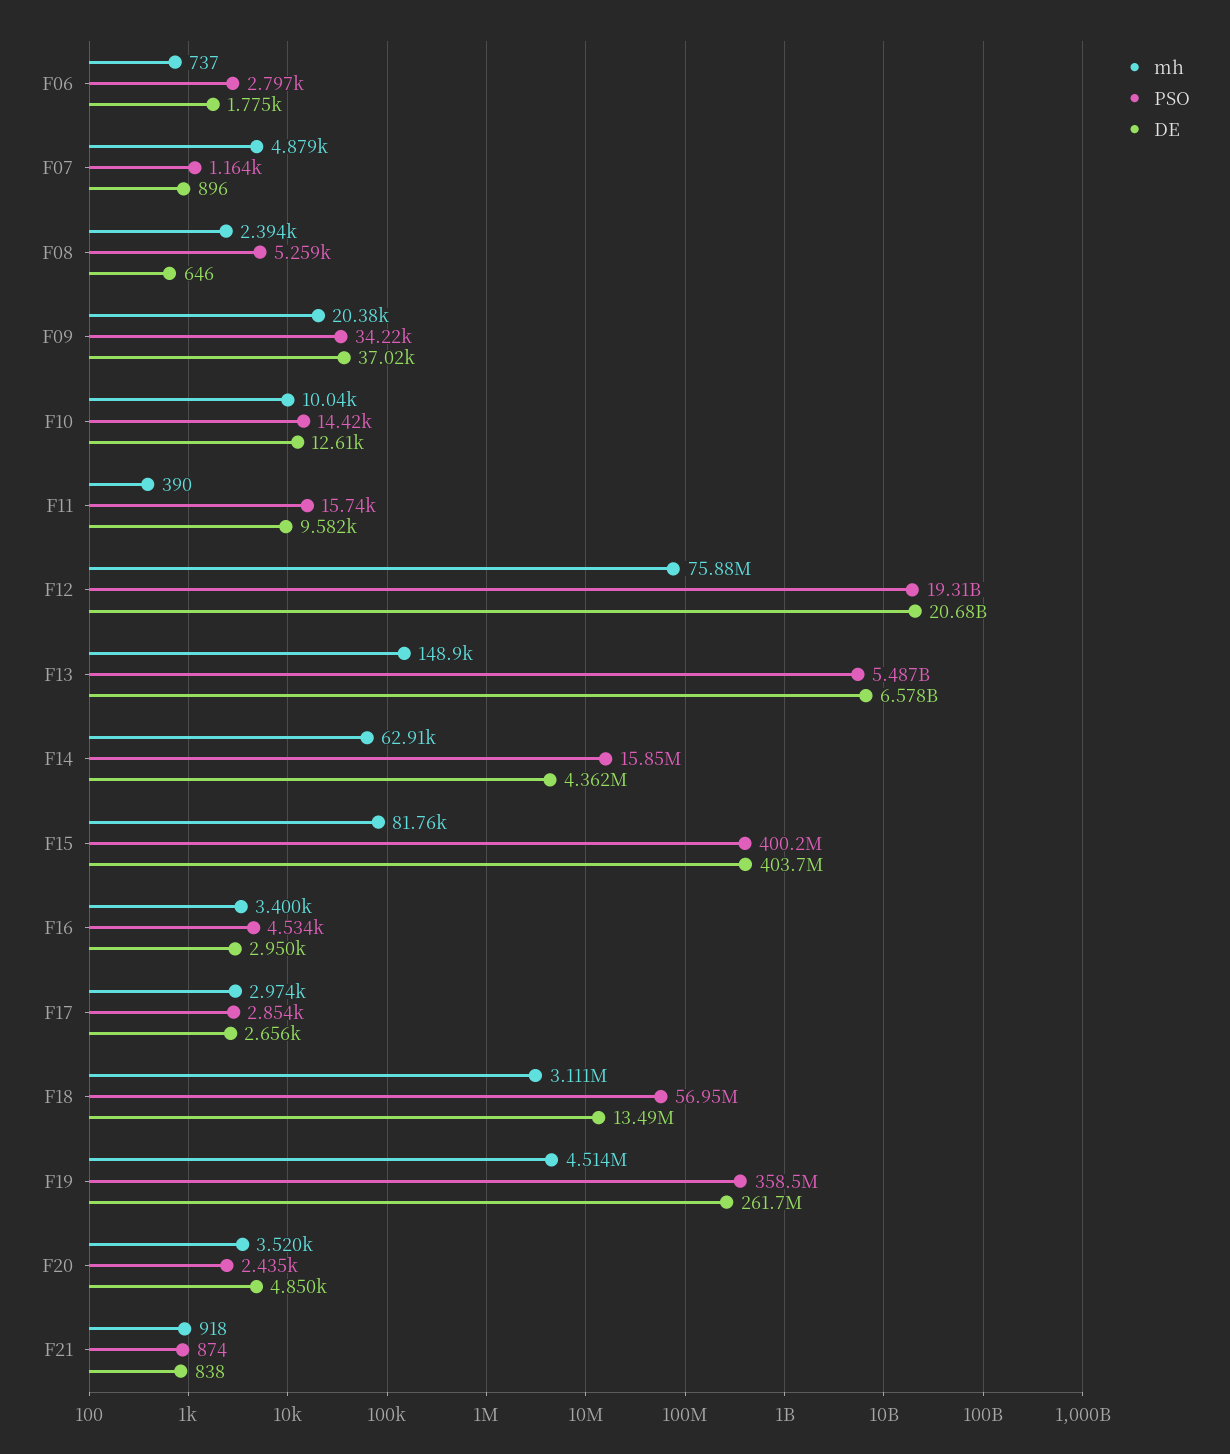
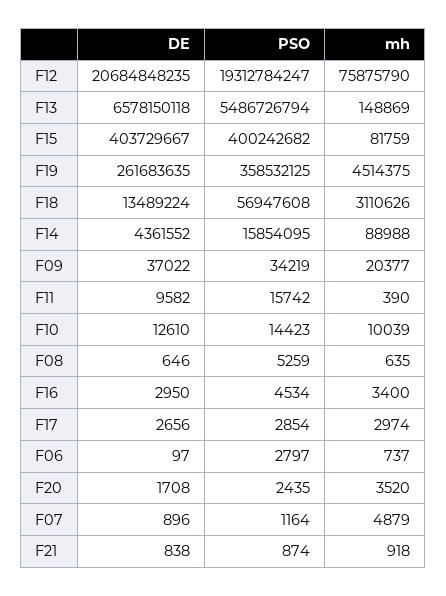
DE, F06: 1775 -> 97
mh, F08: 2394 -> 635
mh, F14: 62910 -> 88988
DE, F20: 4850 -> 1708

